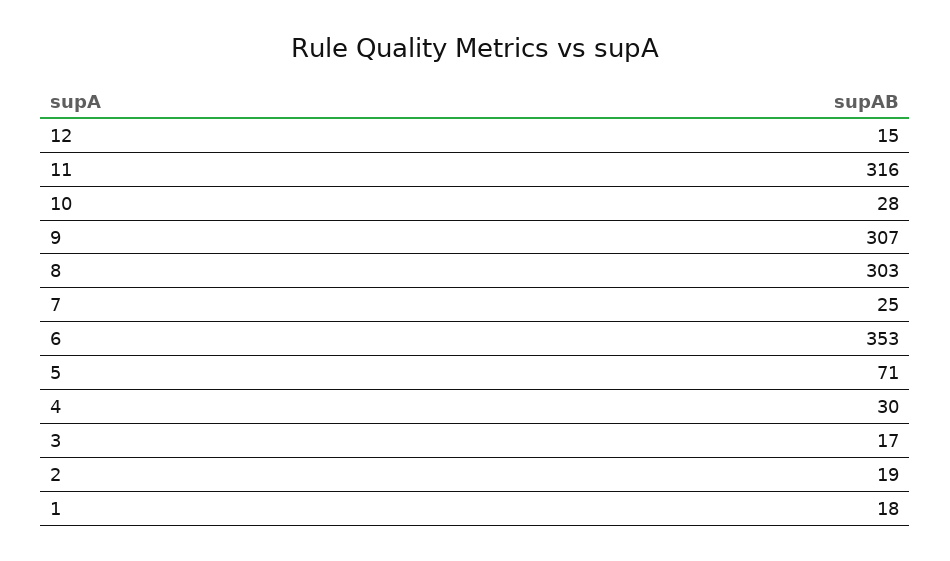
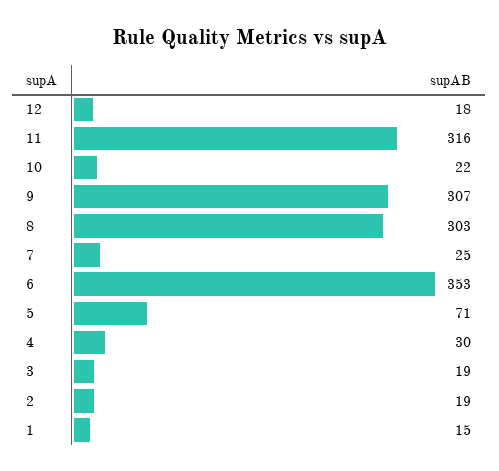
12: 15 -> 18
10: 28 -> 22
3: 17 -> 19
1: 18 -> 15

